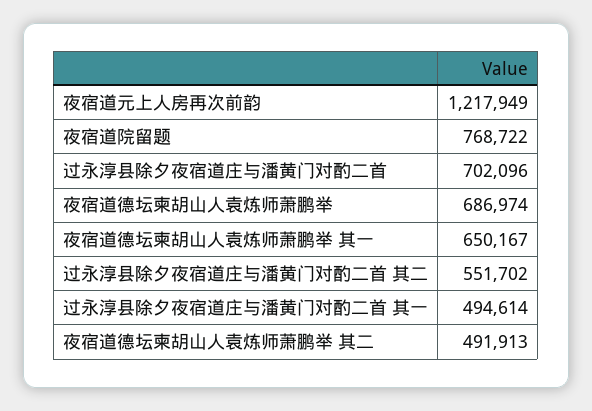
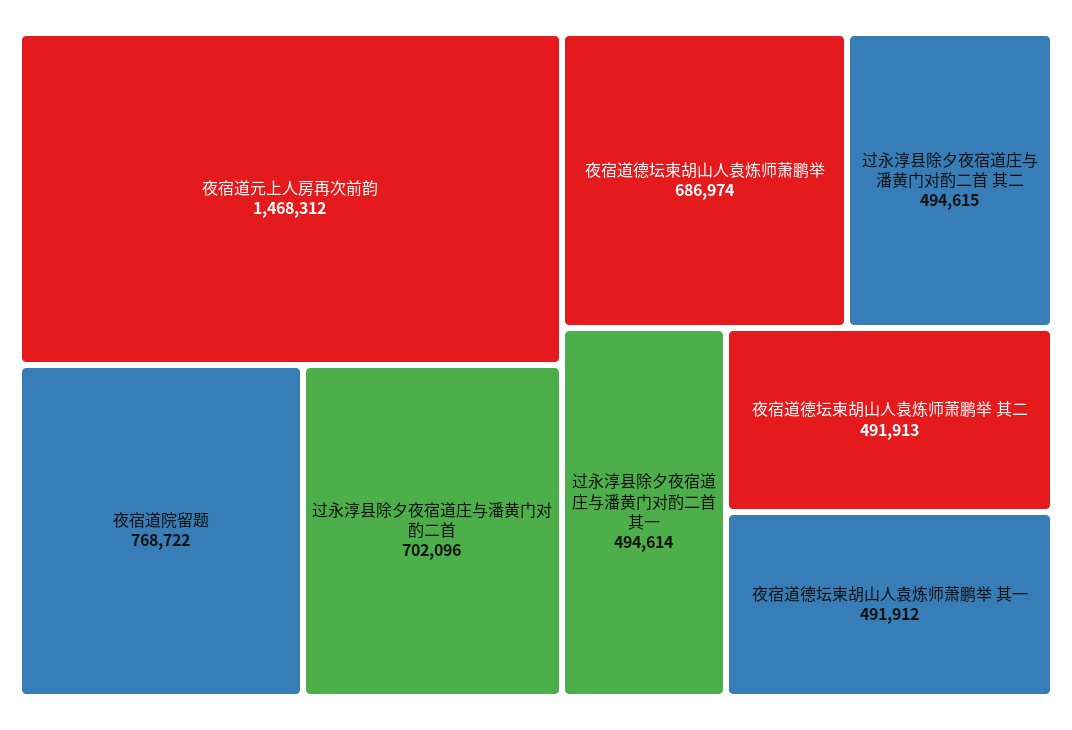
夜宿道元上人房再次前韵: 1217949 -> 1468312
夜宿道德坛柬胡山人袁炼师萧鹏举 其一: 650167 -> 491912
过永淳县除夕夜宿道庄与潘黄门对酌二首 其二: 551702 -> 494615

